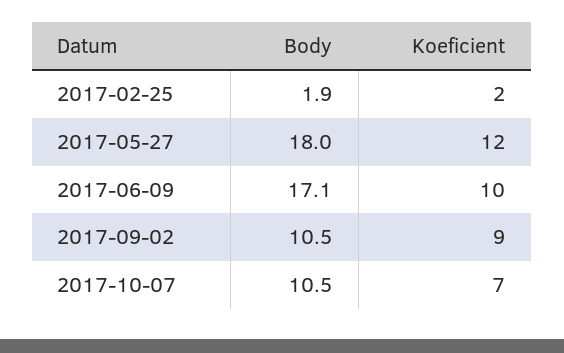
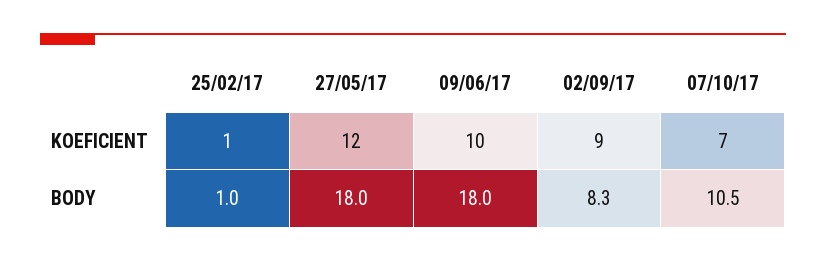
Body, 2017-02-25: 1.9 -> 1
Koeficient, 2017-02-25: 2 -> 1
Body, 2017-06-09: 17.1 -> 18
Body, 2017-09-02: 10.5 -> 8.3

